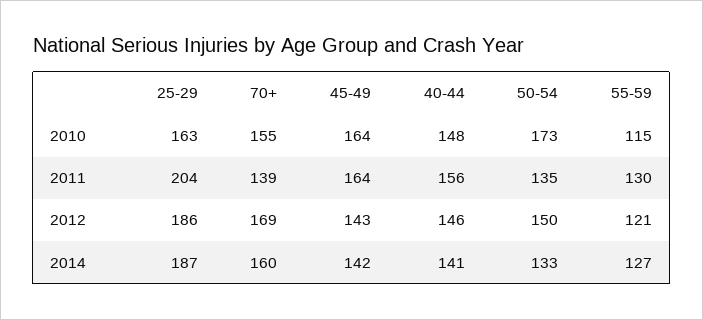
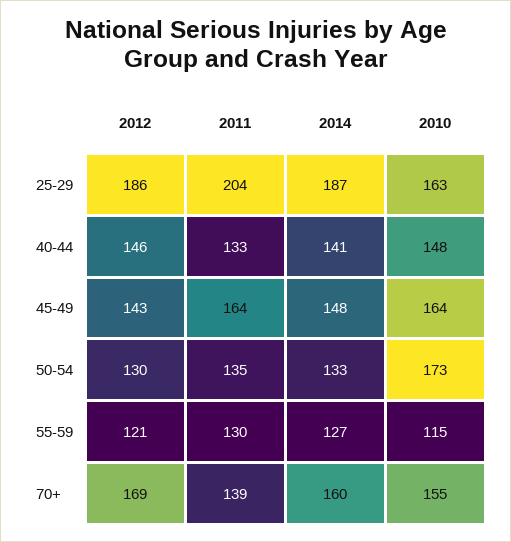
40-44, 2011: 156 -> 133
50-54, 2012: 150 -> 130
45-49, 2014: 142 -> 148

